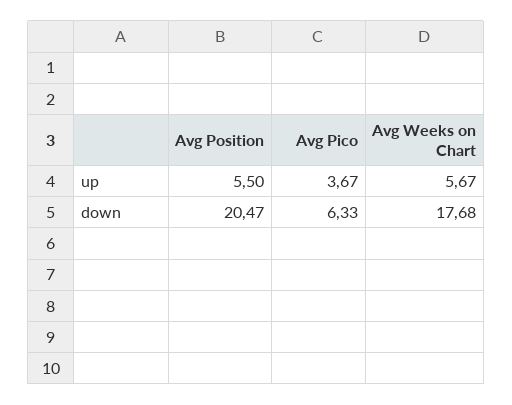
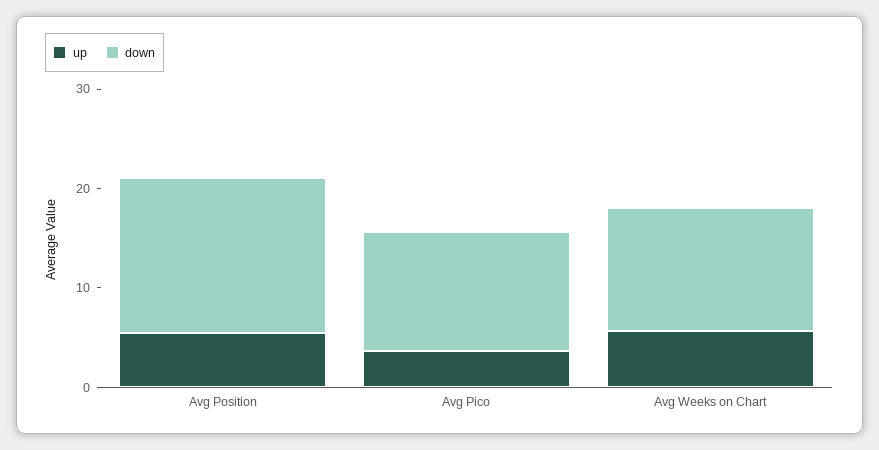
down, Avg Position: 20.47 -> 16
down, Avg Pico: 6.33 -> 12
down, Avg Weeks on Chart: 17.68 -> 12

